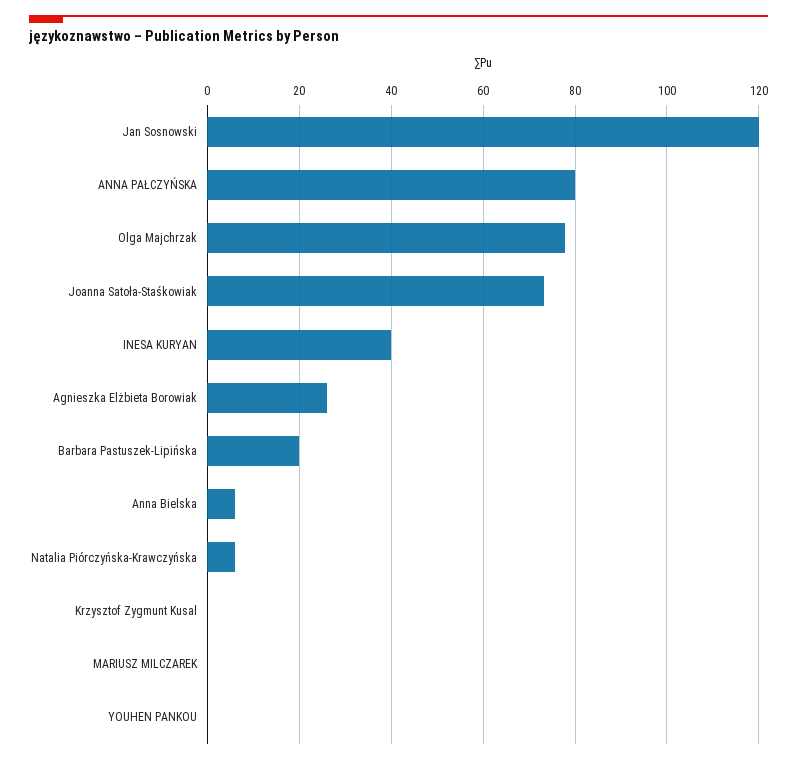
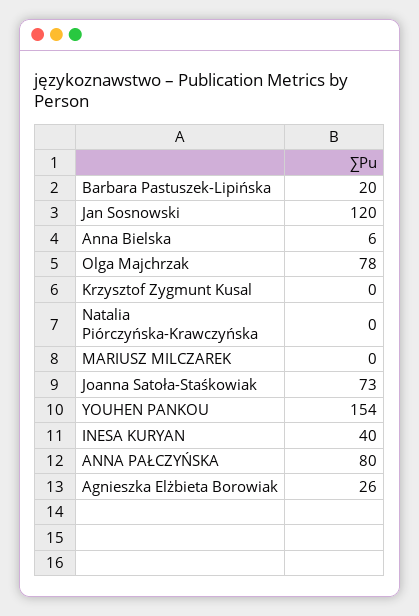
Natalia Piórczyńska-Krawczyńska: 6 -> 0
YOUHEN PANKOU: 0 -> 154

